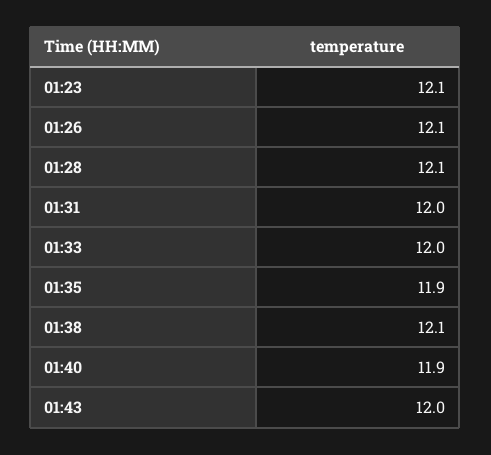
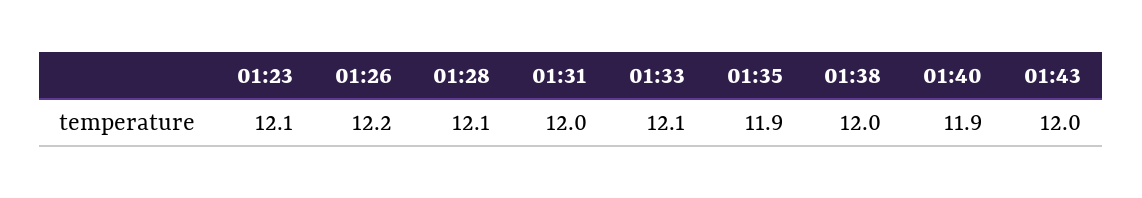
01:26: 12.1 -> 12.2
01:33: 12 -> 12.1
01:38: 12.1 -> 12

